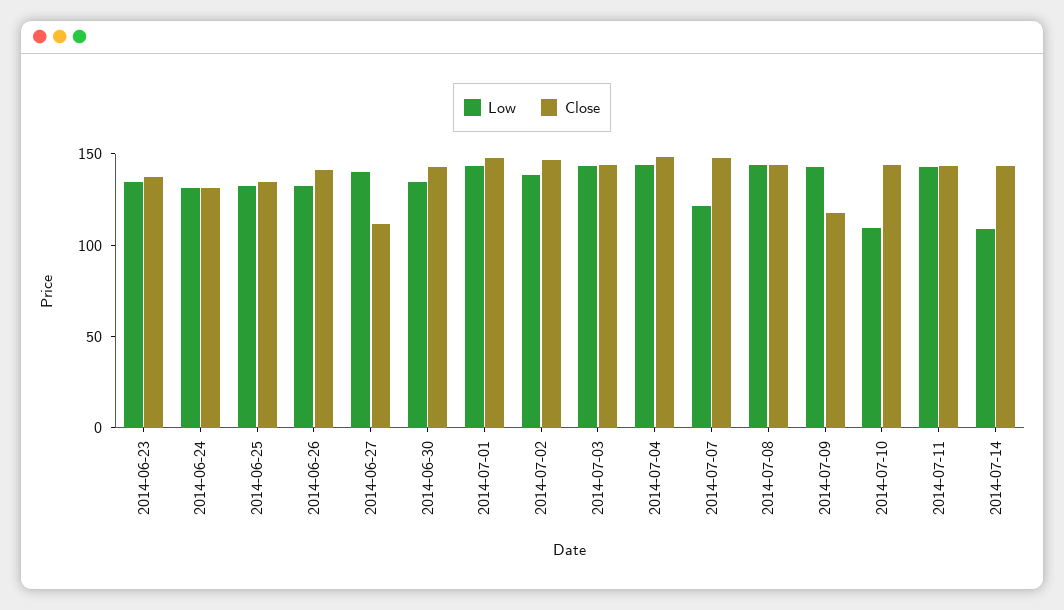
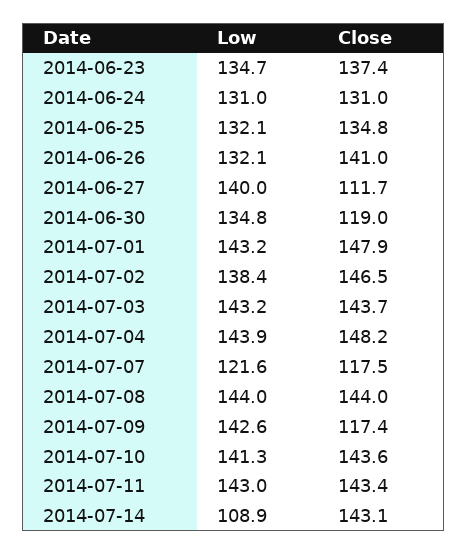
Close, 2014-06-30: 140 -> 119
Close, 2014-07-07: 150 -> 117.5
Low, 2014-07-10: 110 -> 141.3

